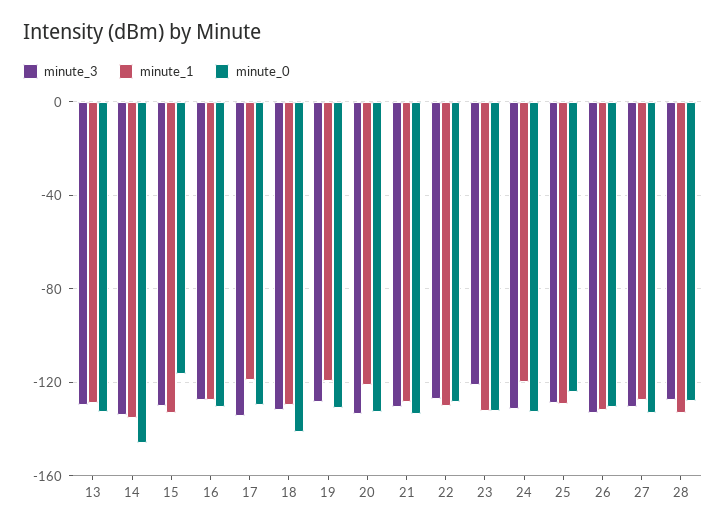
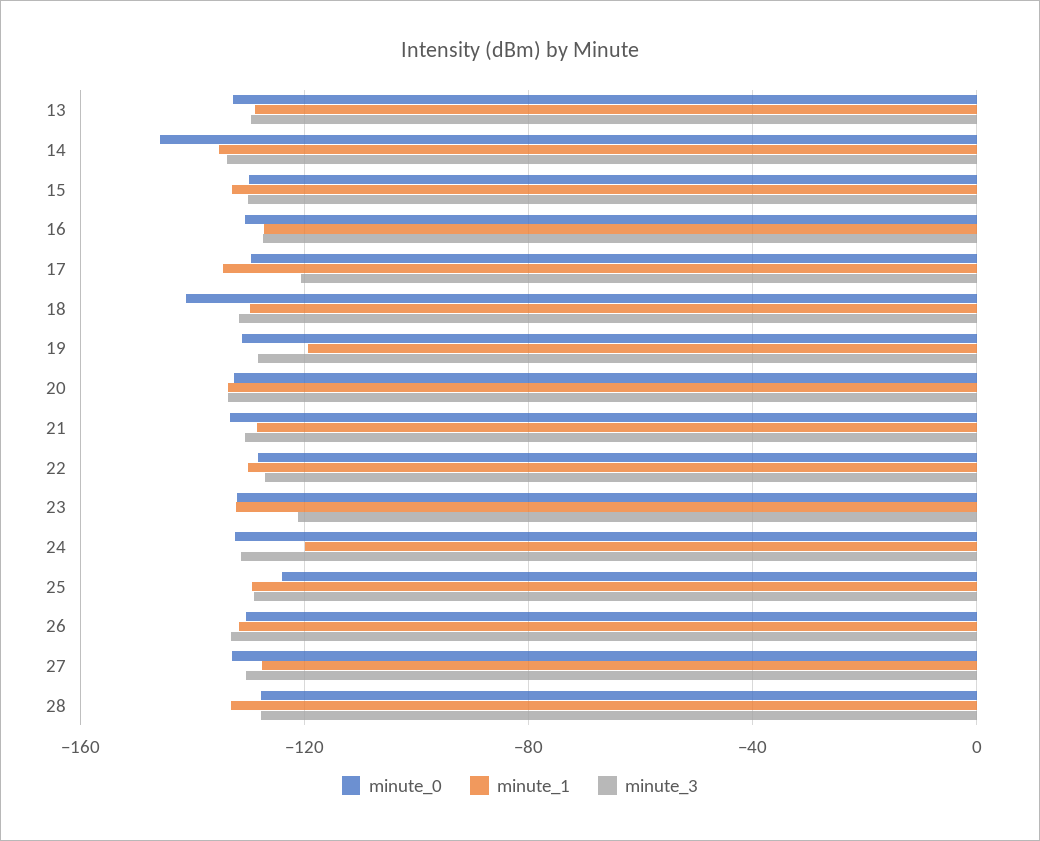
minute_0, 15: -115 -> -130
minute_3, 17: -135 -> -120
minute_1, 17: -120 -> -135
minute_1, 20: -120 -> -135

